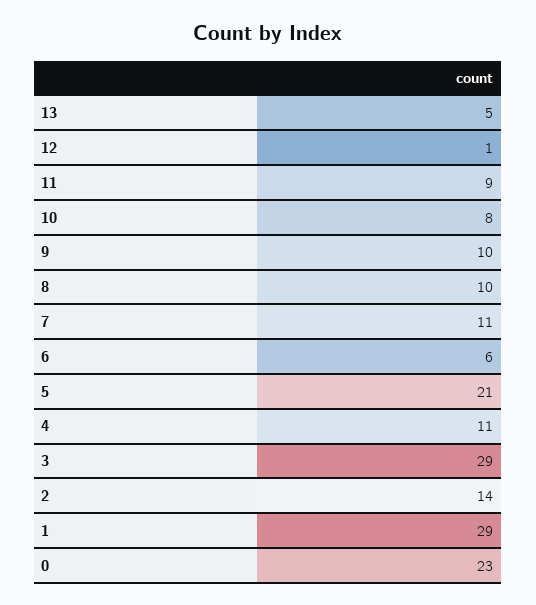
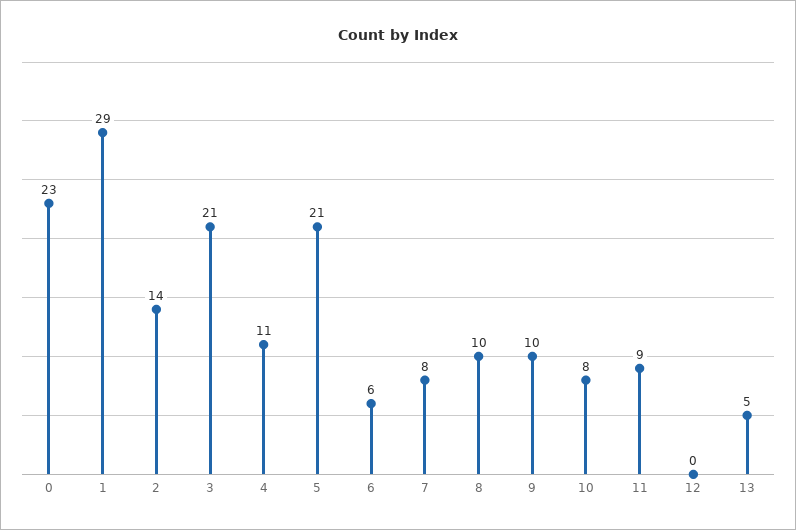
12: 1 -> 0
7: 11 -> 8
3: 29 -> 21

